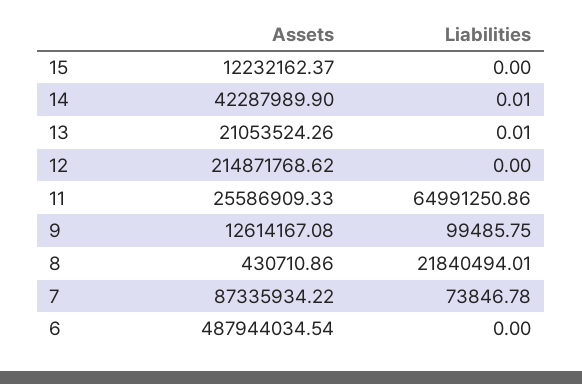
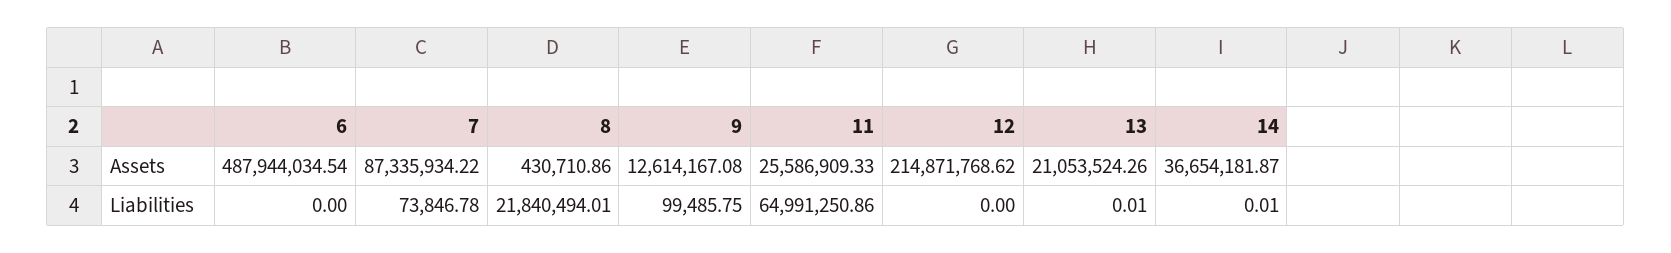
Assets, 15: 12232162.37 -> none
Liabilities, 15: 0 -> none
Assets, 14: 42287989.9 -> 36654181.87

